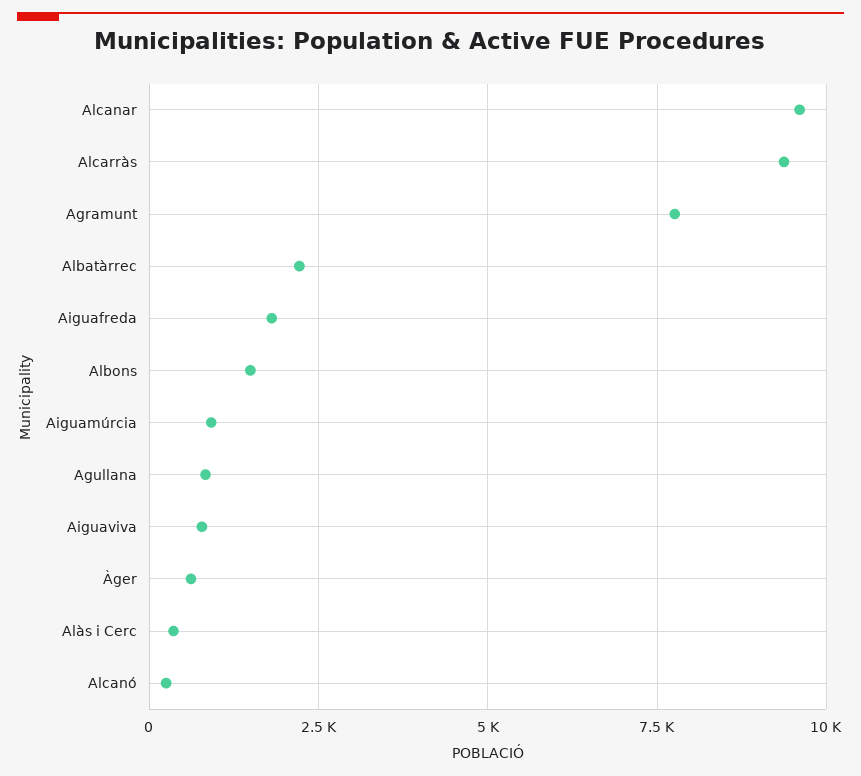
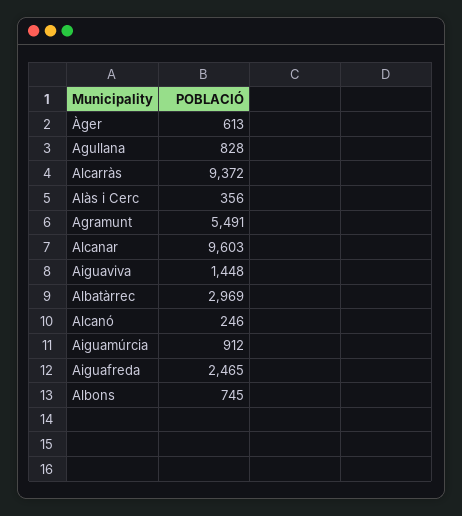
Agramunt: 7750 -> 5491
Albatàrrec: 2250 -> 2969
Aiguafreda: 1750 -> 2465
Albons: 1500 -> 745
Aiguaviva: 750 -> 1448

